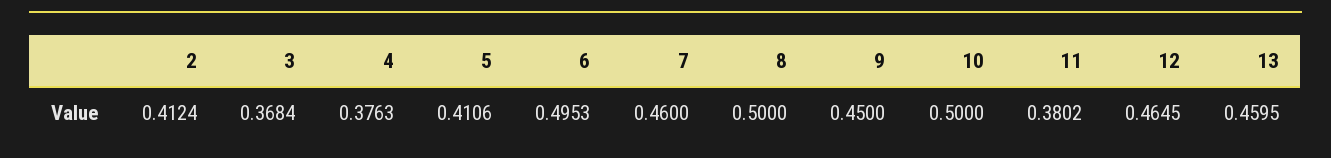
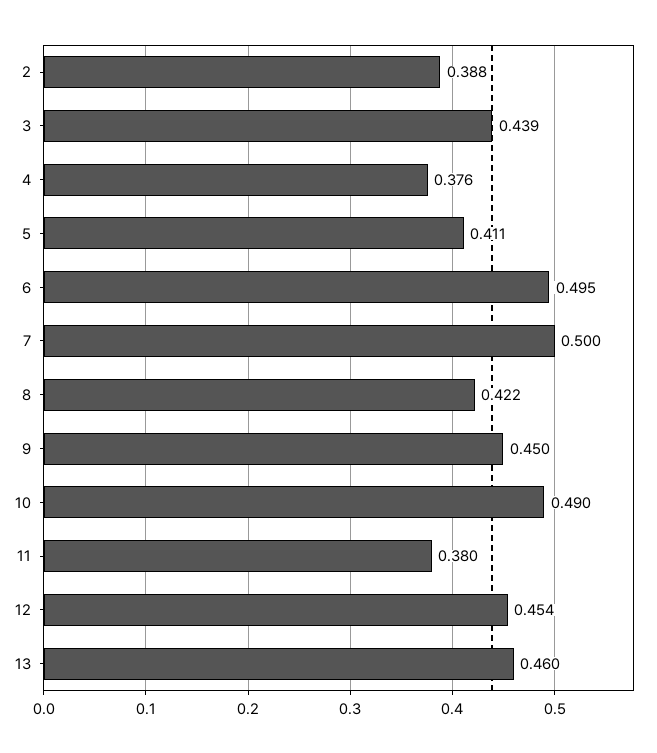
2: 0.4124 -> 0.388
3: 0.3684 -> 0.439
7: 0.46 -> 0.5
8: 0.5 -> 0.422
10: 0.5 -> 0.49
12: 0.4645 -> 0.454

